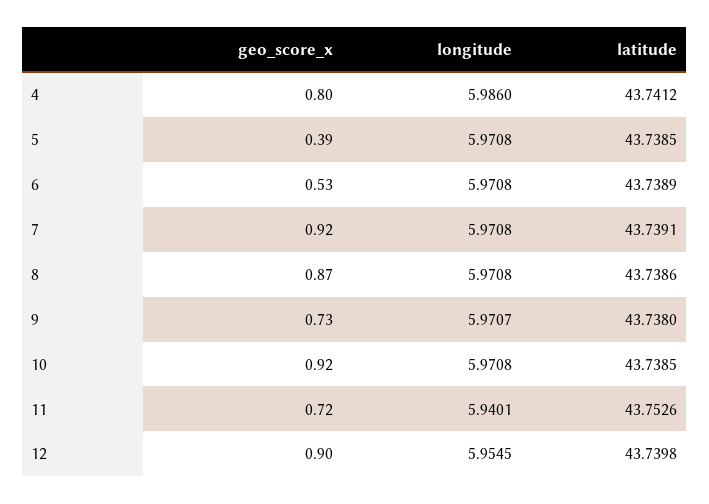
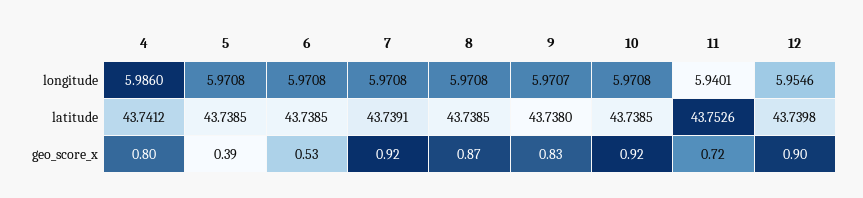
latitude, 6: 43.7389 -> 43.7385
latitude, 8: 43.7386 -> 43.7385
geo_score_x, 9: 0.73 -> 0.83
longitude, 12: 5.9545 -> 5.9546

